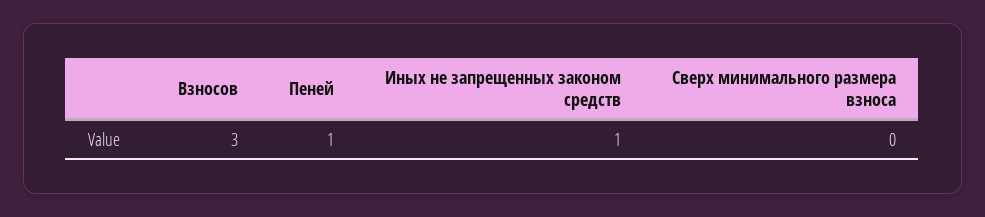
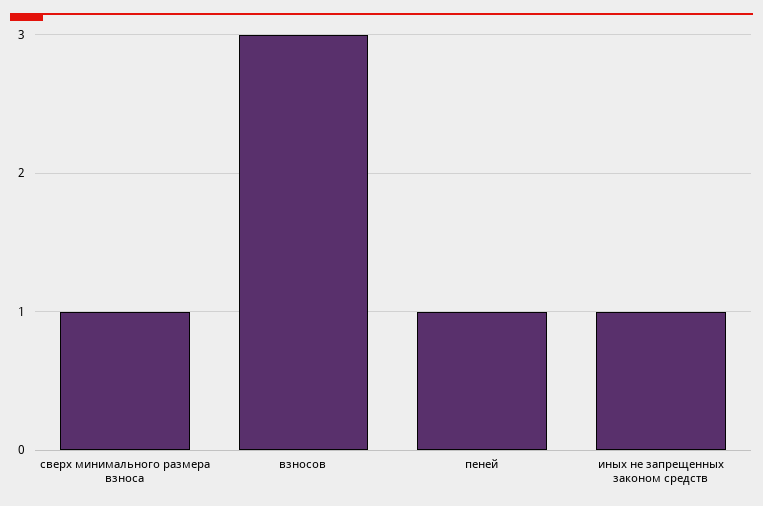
Сверх минимального размера взноса: 0 -> 1

